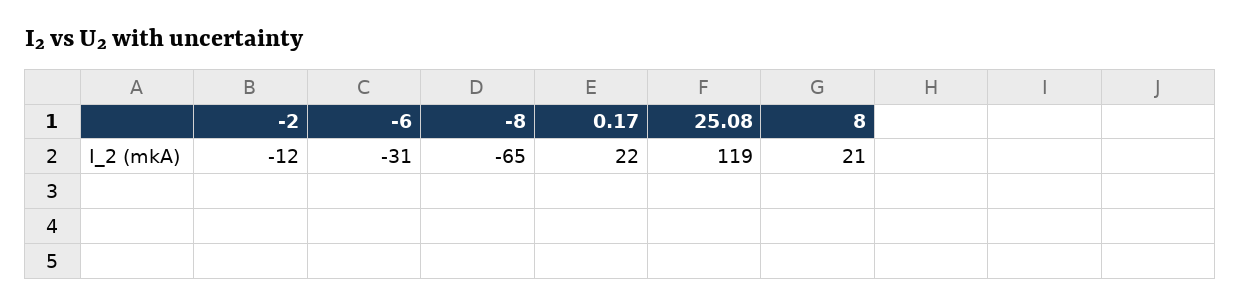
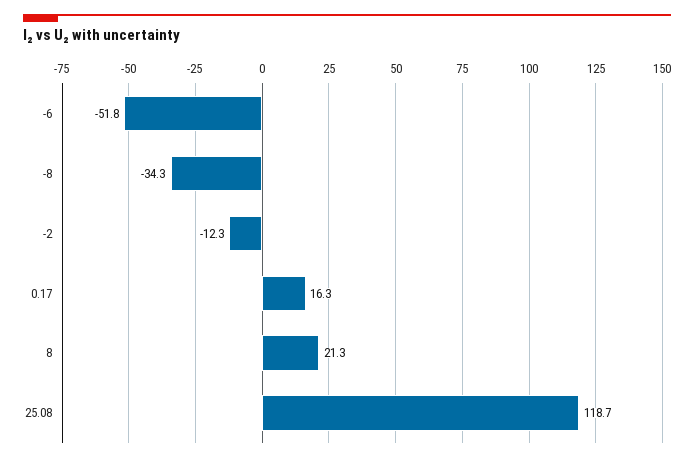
-6: -31 -> -51.8
-8: -65 -> -34.3
0.17: 22 -> 16.3

